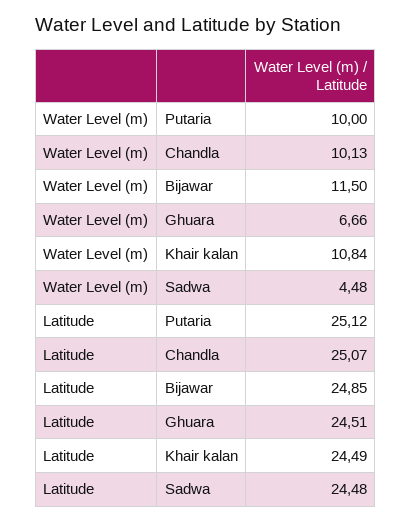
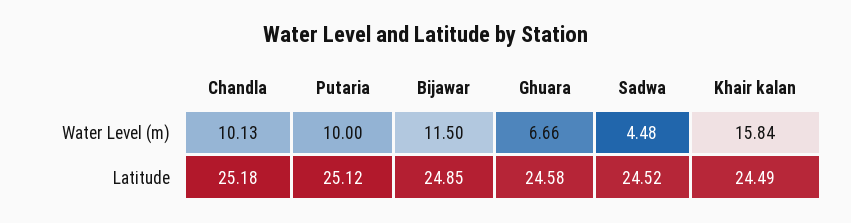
Water Level (m), Khair kalan: 10.84 -> 15.84
Latitude, Chandla: 25.07 -> 25.18
Latitude, Ghuara: 24.51 -> 24.58
Latitude, Sadwa: 24.48 -> 24.52

